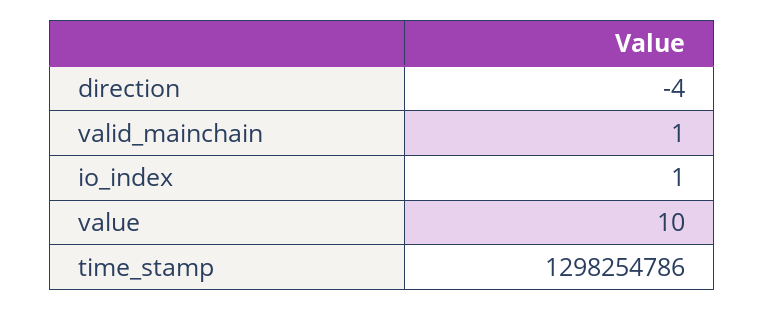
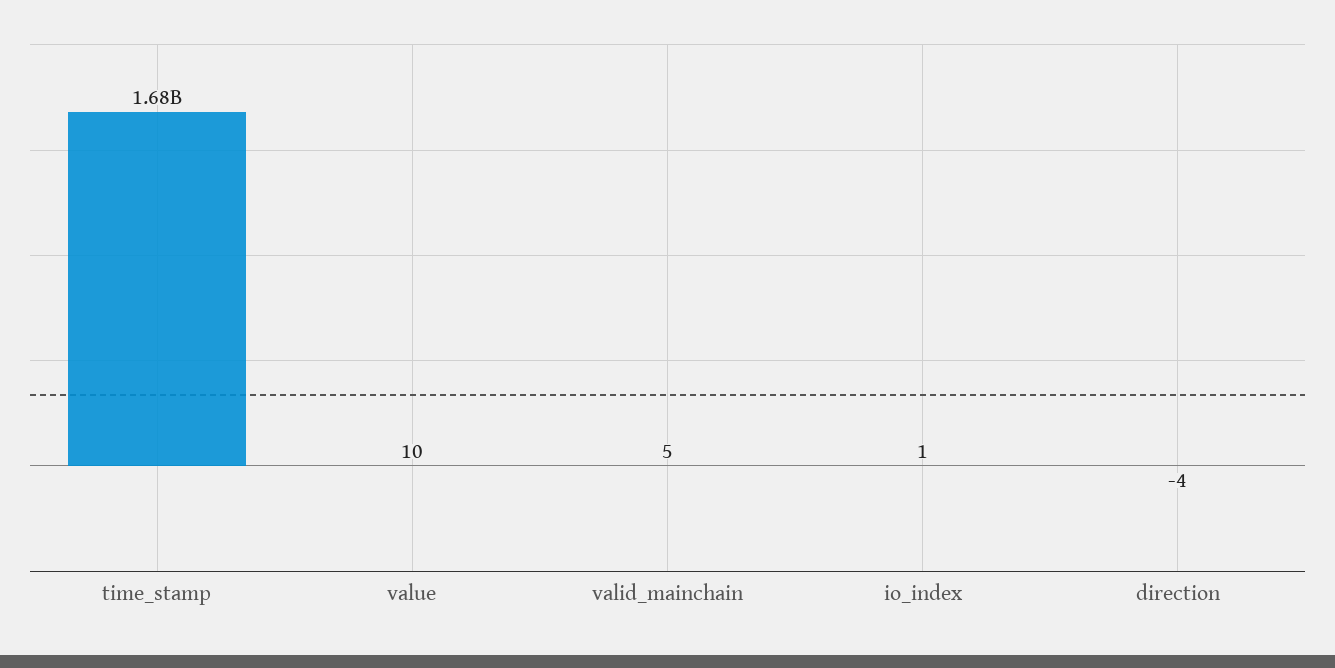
valid_mainchain: 1 -> 5
time_stamp: 1298254786 -> 1680000000

